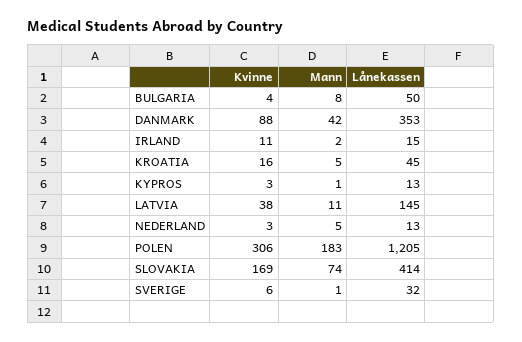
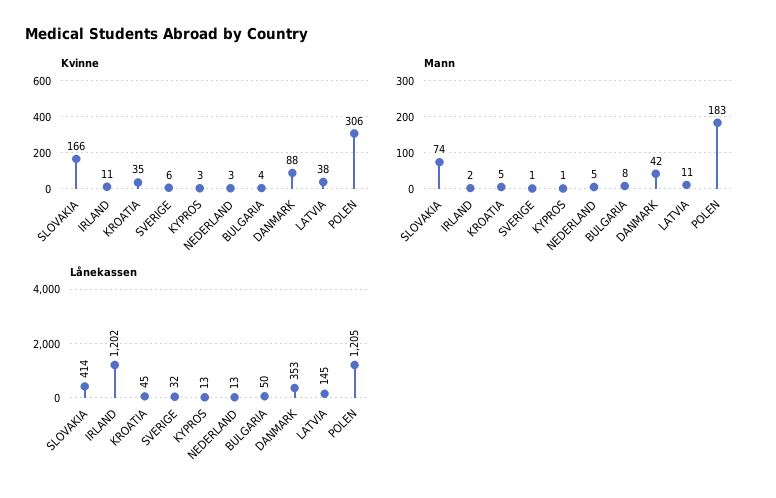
Lånekassen, IRLAND: 15 -> 1202
Kvinne, KROATIA: 16 -> 35
Kvinne, SLOVAKIA: 169 -> 166

